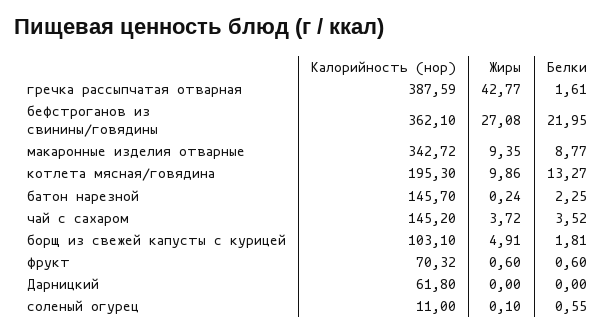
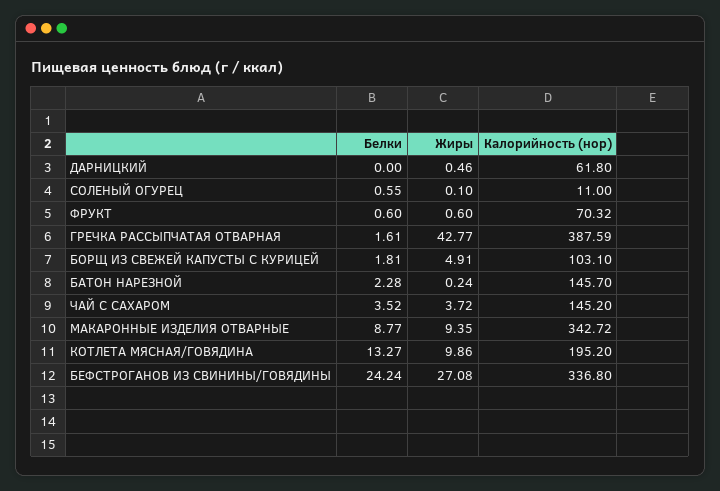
Калорийность (нор), бефстроганов из свинины/говядины: 362.1 -> 336.8
Белки, бефстроганов из свинины/говядины: 21.95 -> 24.24
Калорийность (нор), котлета мясная/говядина: 195.3 -> 195.2
Белки, батон нарезной: 2.25 -> 2.28
Жиры, Дарницкий: 0 -> 0.46

